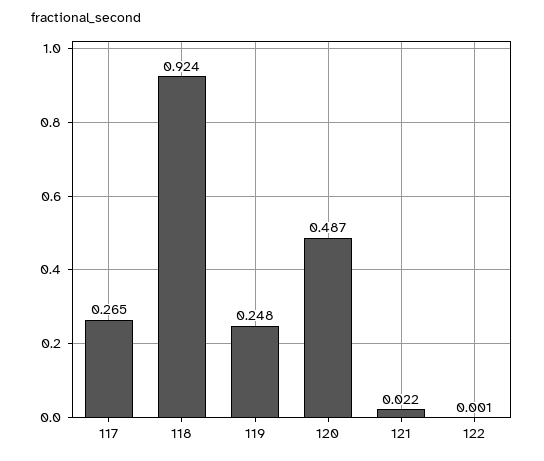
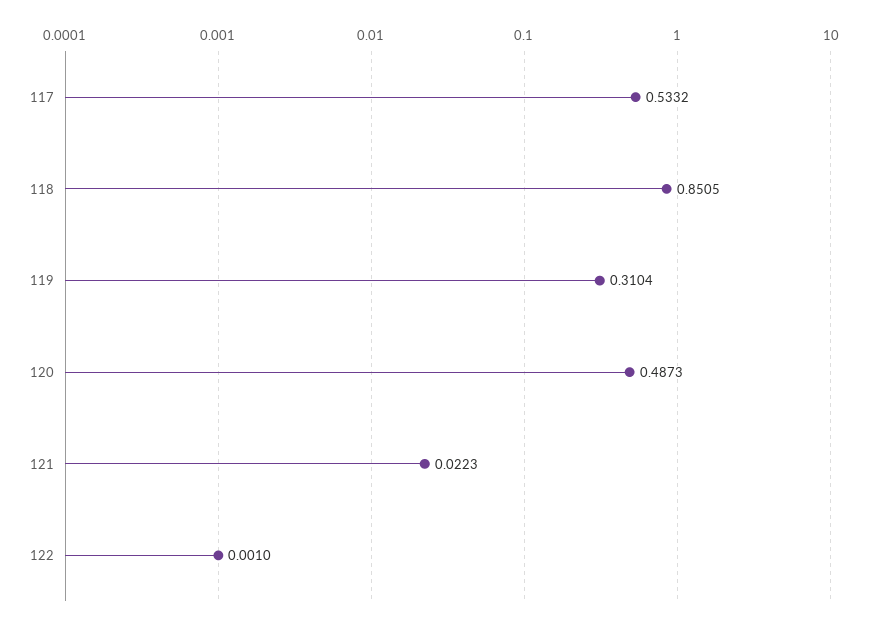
117: 0.265 -> 0.5332
118: 0.924 -> 0.8505
119: 0.248 -> 0.3104

